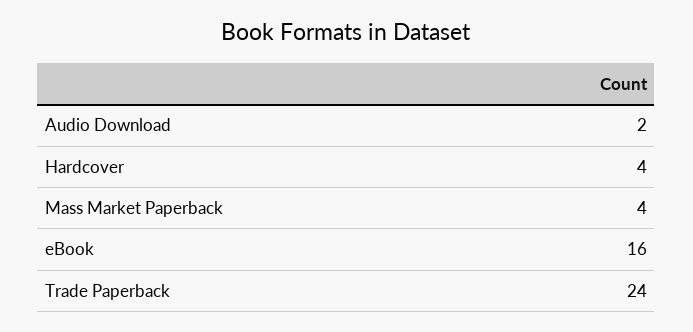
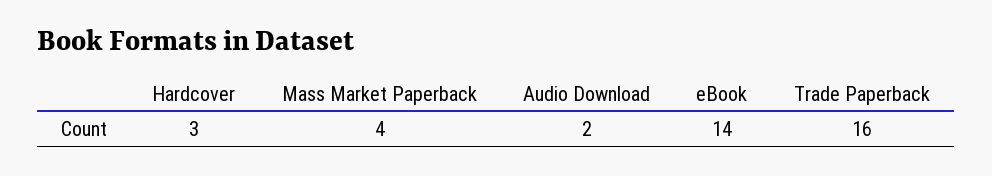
Hardcover: 4 -> 3
eBook: 16 -> 14
Trade Paperback: 24 -> 16

